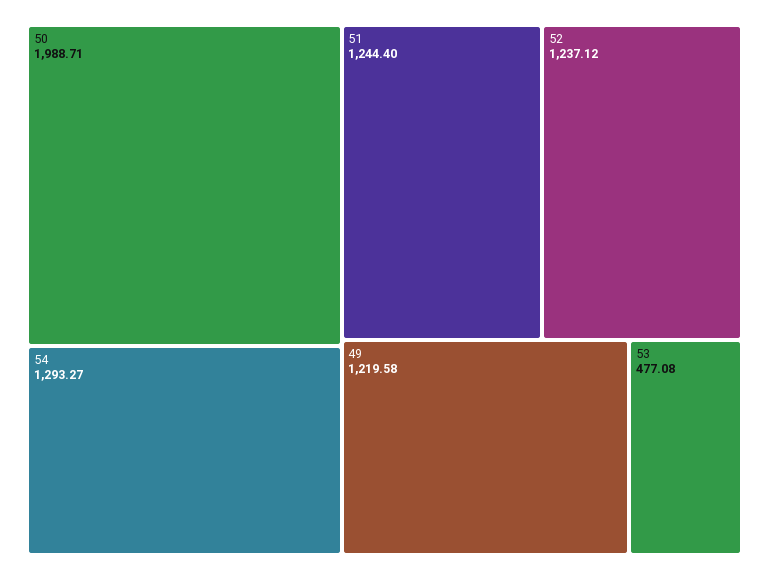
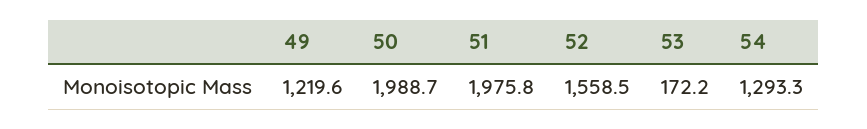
51: 1244.4 -> 1975.8
52: 1237.12 -> 1558.5
53: 477.08 -> 172.2

